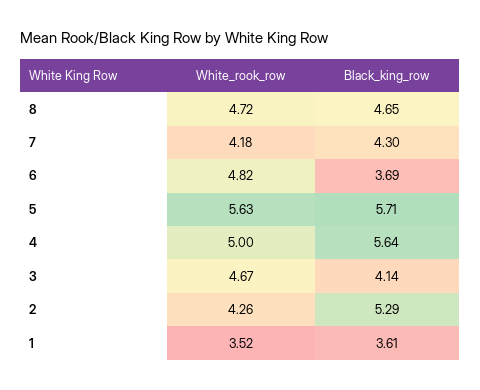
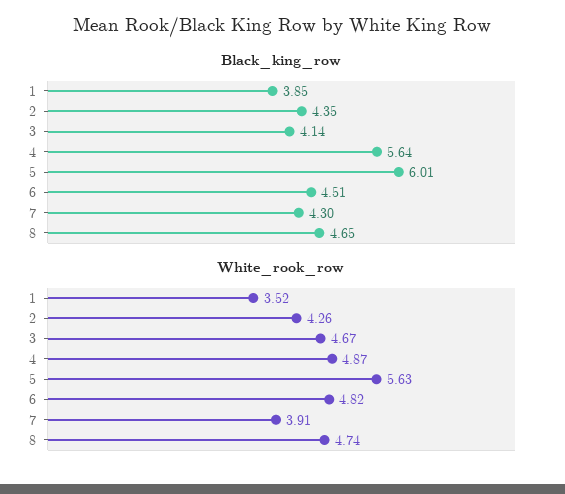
White_rook_row, 8: 4.72 -> 4.74
White_rook_row, 7: 4.18 -> 3.91
Black_king_row, 6: 3.69 -> 4.51
Black_king_row, 5: 5.71 -> 6.01
White_rook_row, 4: 5 -> 4.87
Black_king_row, 2: 5.29 -> 4.35
Black_king_row, 1: 3.61 -> 3.85

